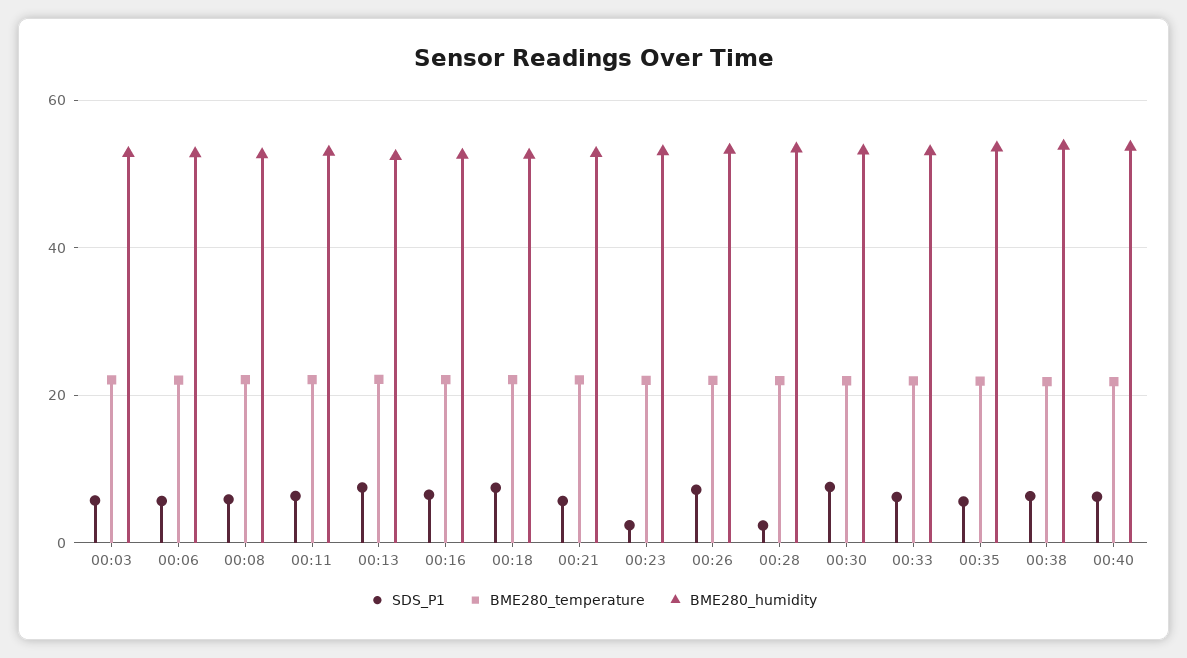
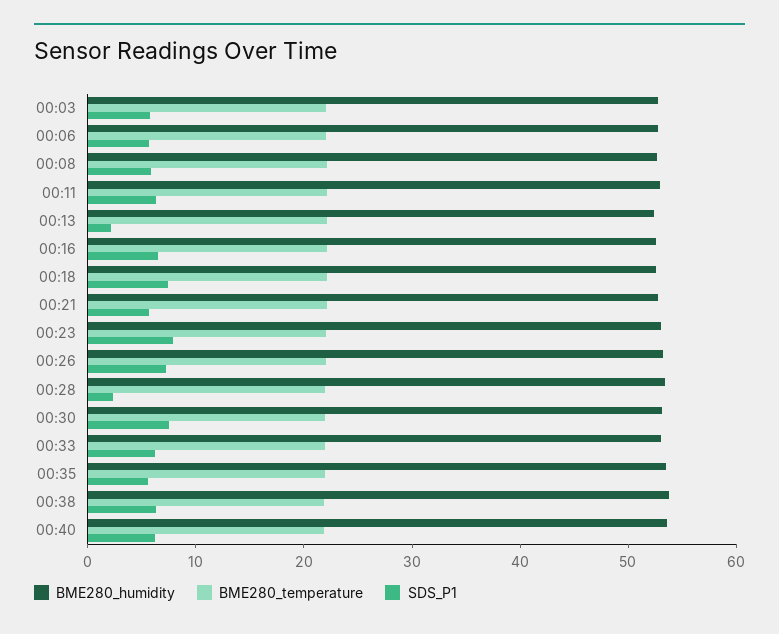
SDS_P1, 00:13: 8 -> 2
SDS_P1, 00:23: 2 -> 8

